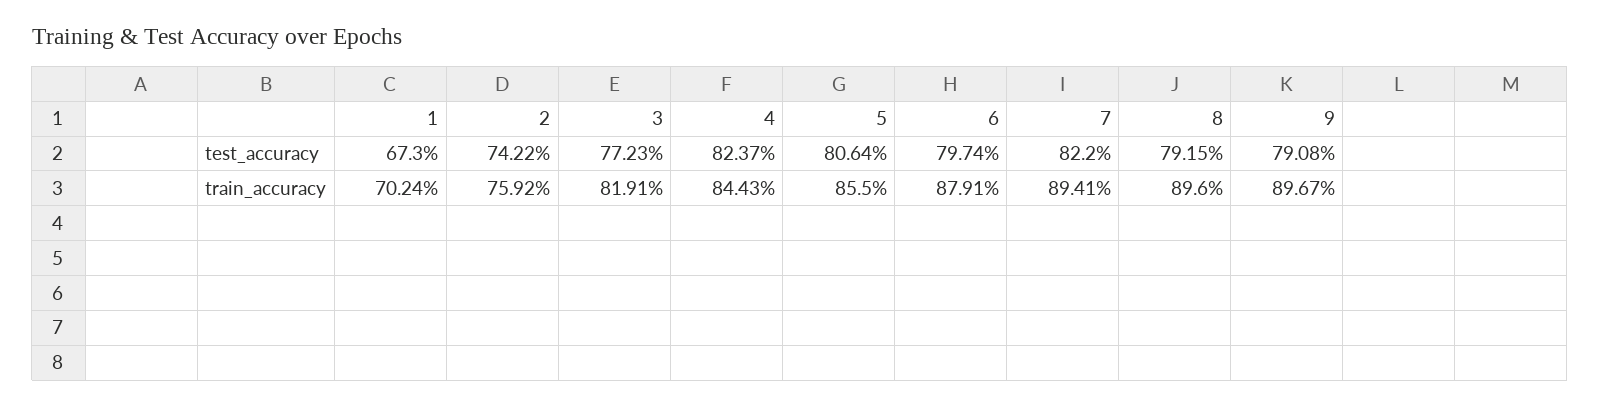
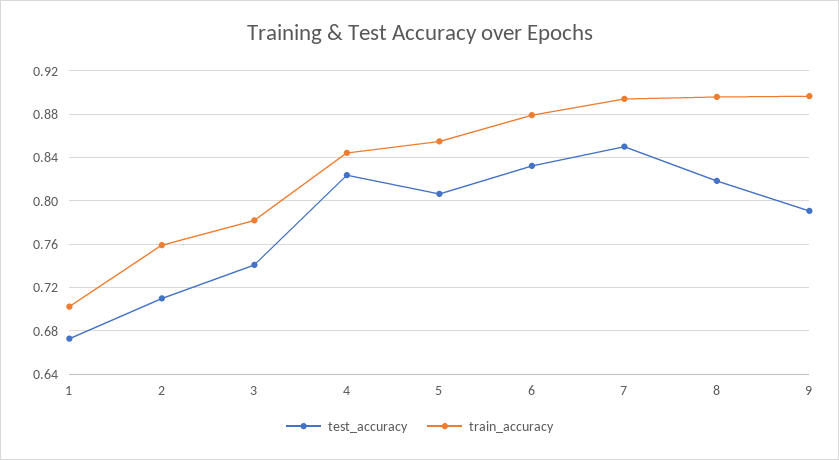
test_accuracy, 2: 0.7422 -> 0.71
test_accuracy, 3: 0.7723 -> 0.74
test_accuracy, 6: 0.7974 -> 0.83
test_accuracy, 7: 0.822 -> 0.85
test_accuracy, 8: 0.7915 -> 0.82
train_accuracy, 3: 0.8191 -> 0.78

